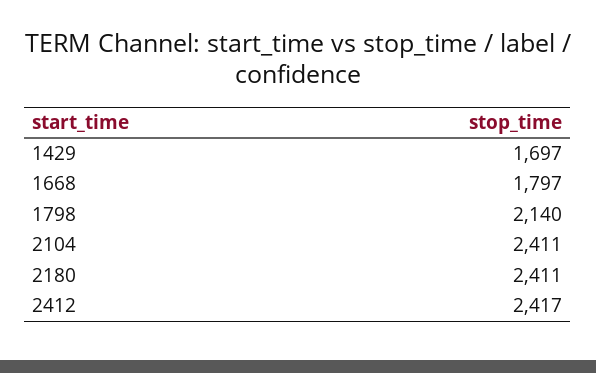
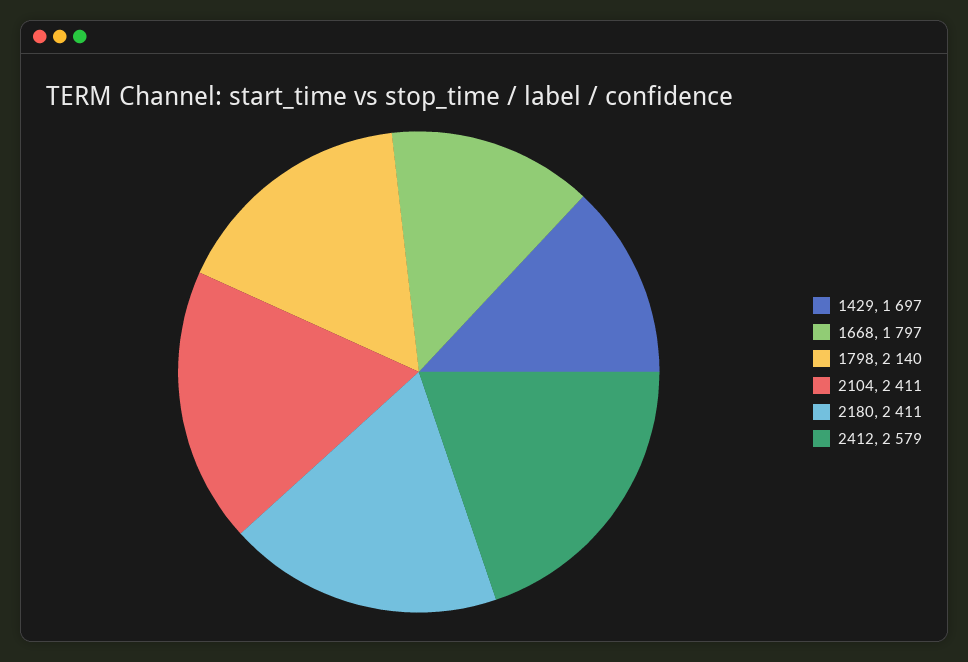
2412: 2417 -> 2579

